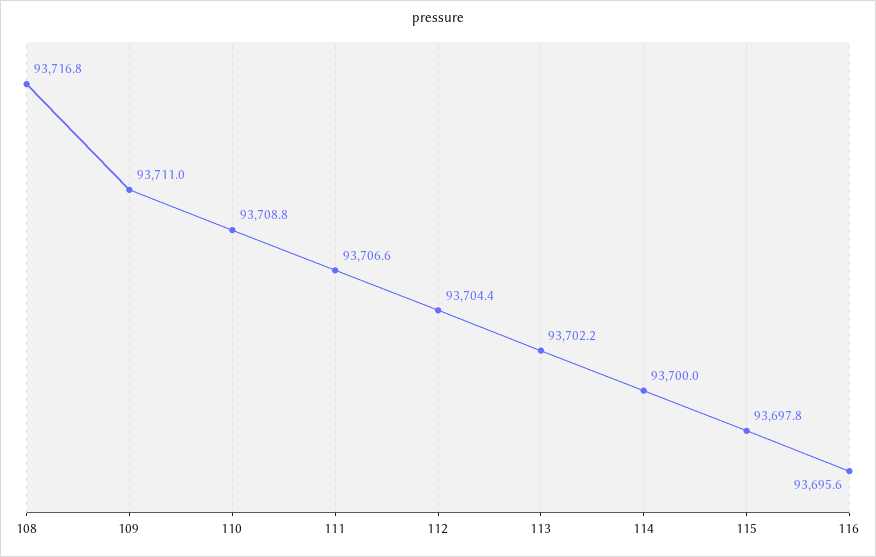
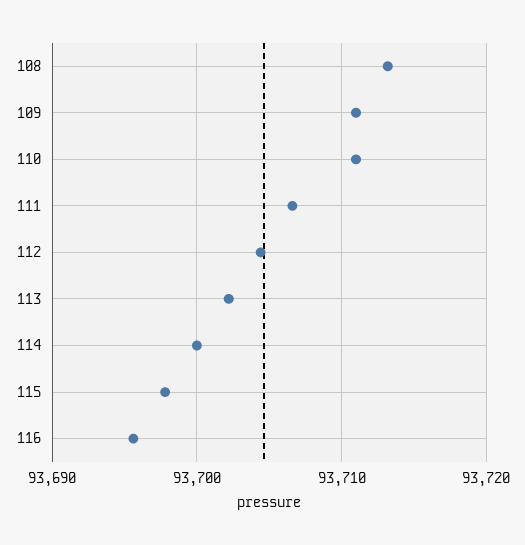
108: 93716.8 -> 93713
110: 93708.8 -> 93711

